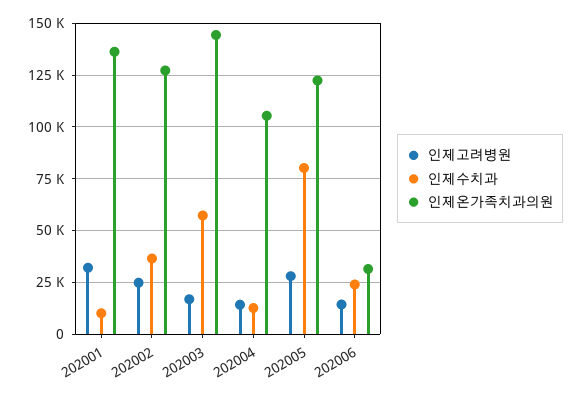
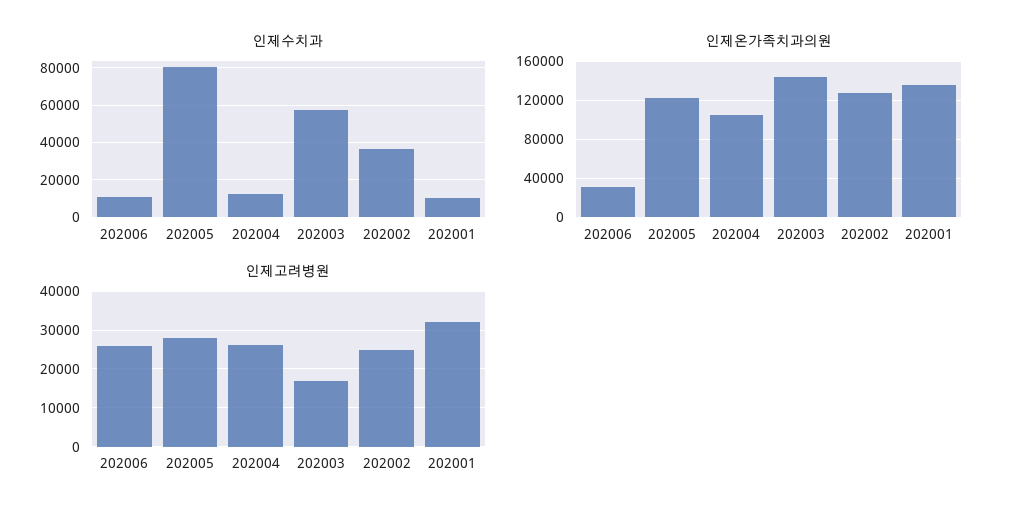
인제고려병원, 202004: 15000 -> 26000
인제고려병원, 202006: 15000 -> 26000
인제수치과, 202006: 25000 -> 10000

